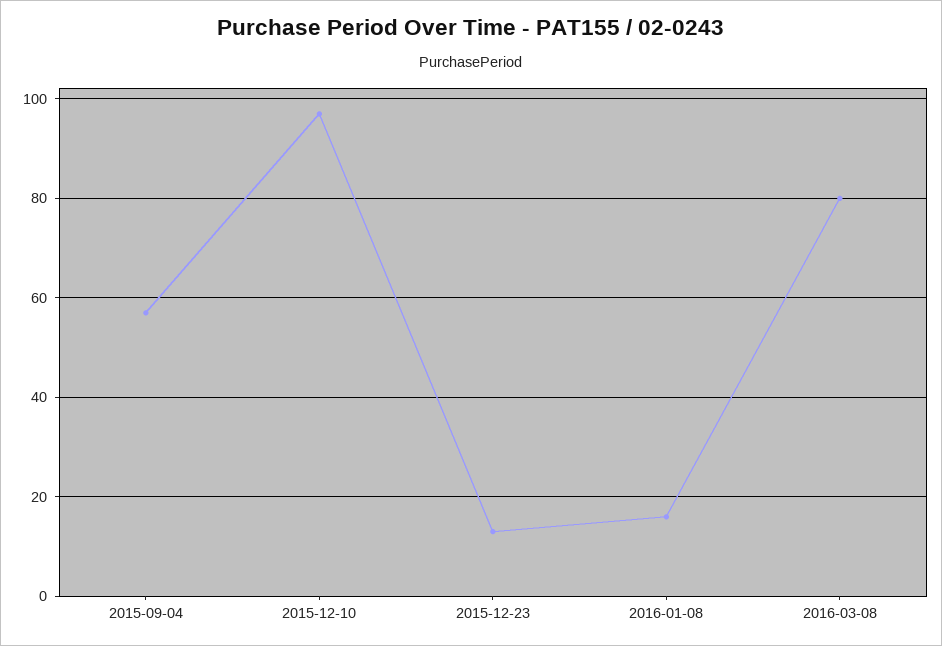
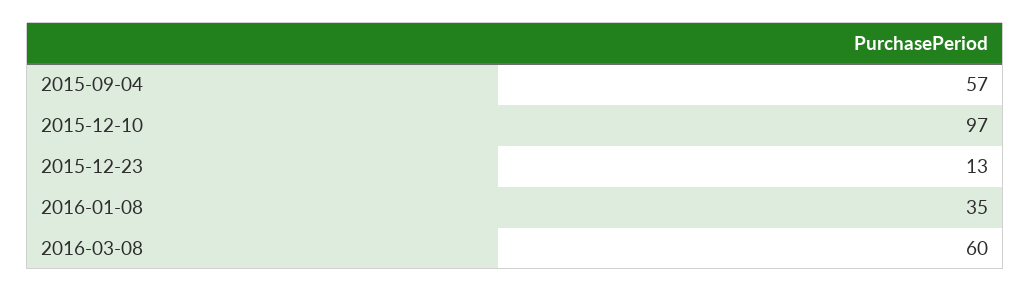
2016-01-08: 15 -> 35
2016-03-08: 80 -> 60

